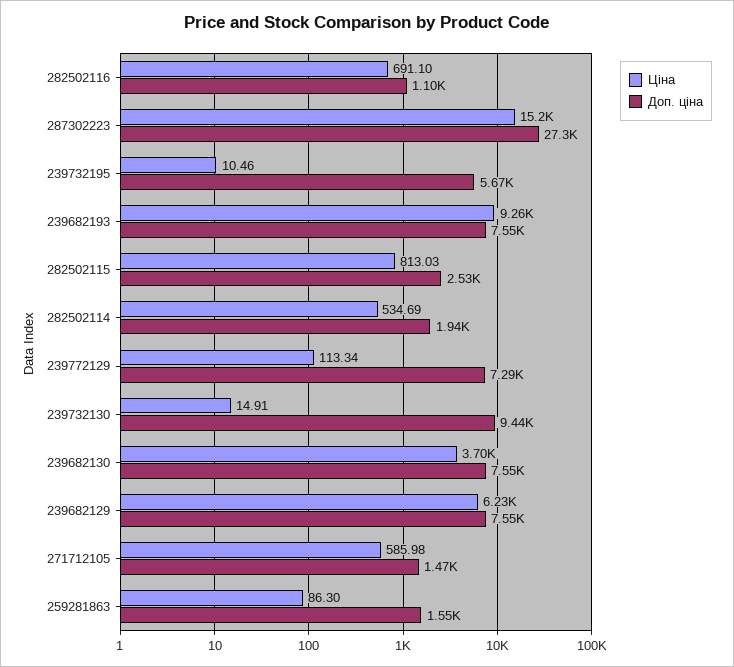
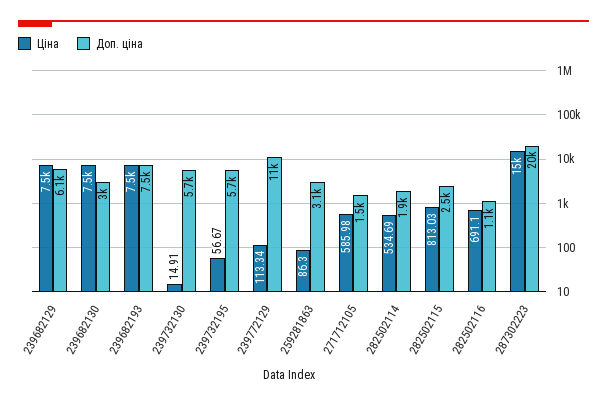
Доп. ціна, 287302223: 27300 -> 20000
Ціна, 239732195: 10.46 -> 56.67
Ціна, 239682193: 9260 -> 7500
Доп. ціна, 239772129: 7290 -> 11000
Доп. ціна, 239732130: 9440 -> 5700
Ціна, 239682130: 3700 -> 7500
Доп. ціна, 239682130: 7550 -> 3000
Ціна, 239682129: 6230 -> 7500
Доп. ціна, 239682129: 7550 -> 6100
Доп. ціна, 259281863: 1550 -> 3100

